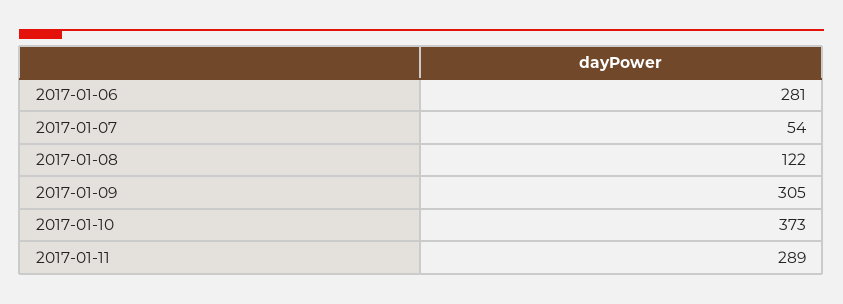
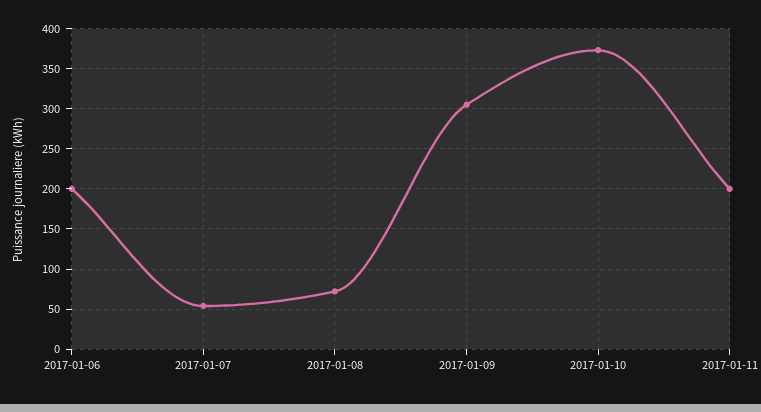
2017-01-06: 281 -> 200
2017-01-08: 122 -> 70
2017-01-11: 289 -> 200

